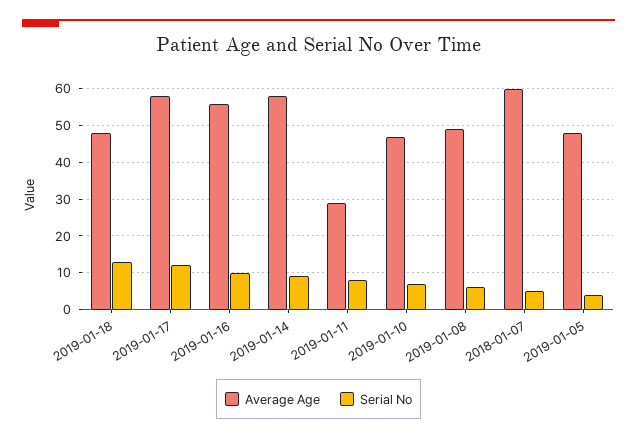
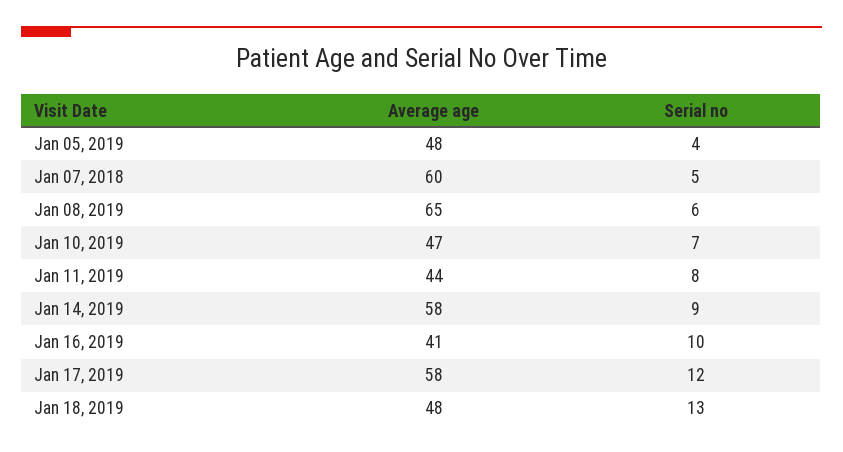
Average Age, 2019-01-16: 55 -> 41
Average Age, 2019-01-11: 30 -> 44
Average Age, 2019-01-08: 50 -> 65

